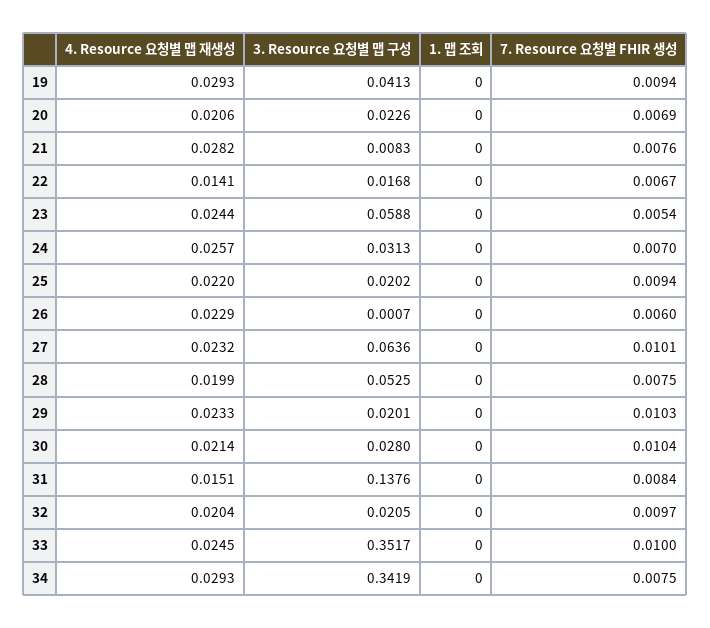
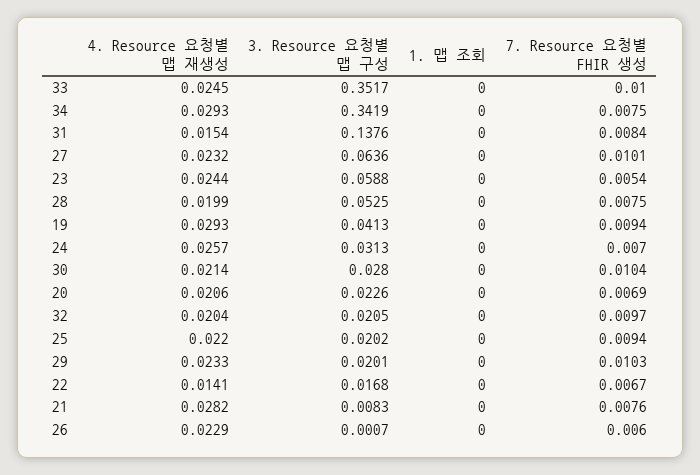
4. Resource 요청별 맵 재생성, 31: 0.0151 -> 0.0154

